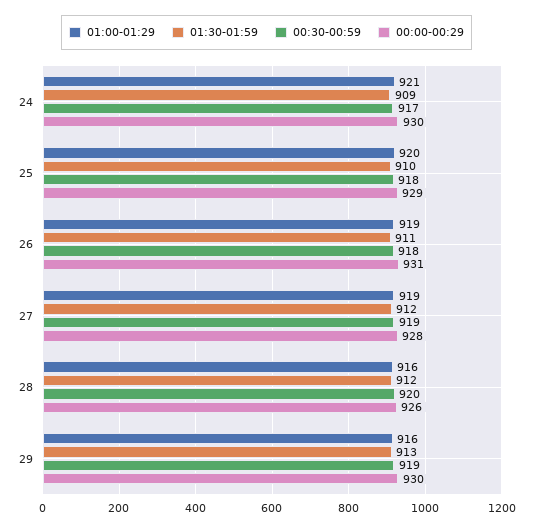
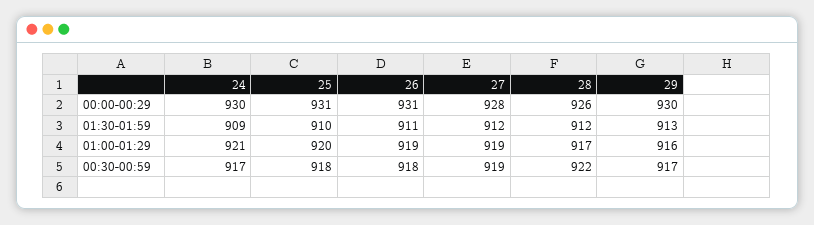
00:00-00:29, 25: 929 -> 931
01:00-01:29, 28: 916 -> 917
00:30-00:59, 28: 920 -> 922
00:30-00:59, 29: 919 -> 917

